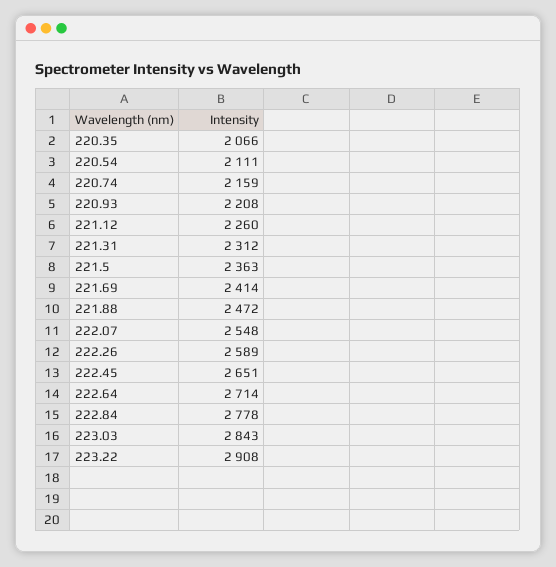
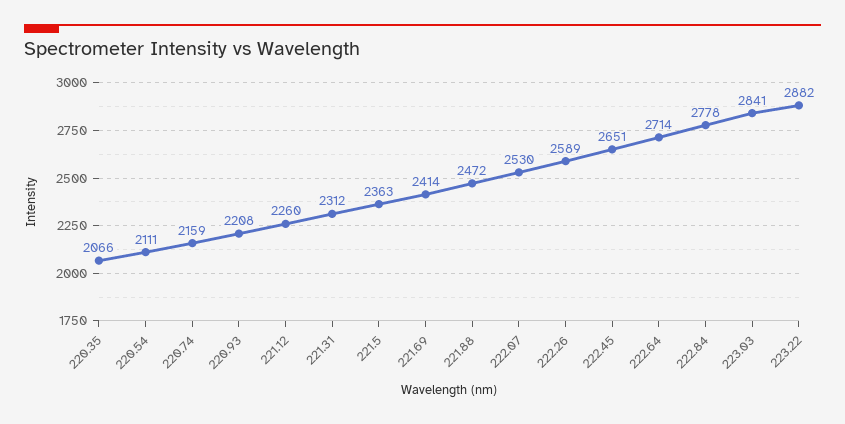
222.07: 2548 -> 2530
223.03: 2843 -> 2841
223.22: 2908 -> 2882

